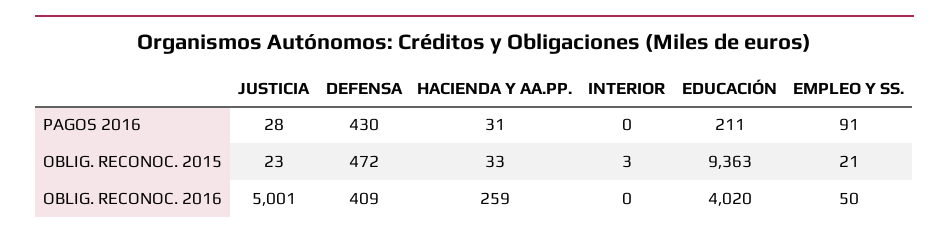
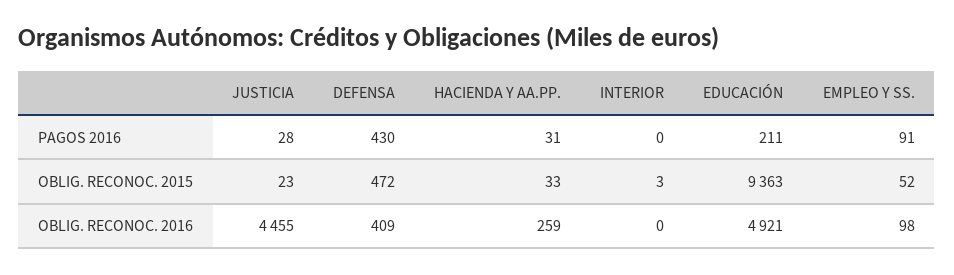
EMPLEO Y SS., OBLIG. RECONOC. 2015: 21 -> 52
JUSTICIA, OBLIG. RECONOC. 2016: 5001 -> 4455
EDUCACIÓN, OBLIG. RECONOC. 2016: 4020 -> 4921
EMPLEO Y SS., OBLIG. RECONOC. 2016: 50 -> 98

